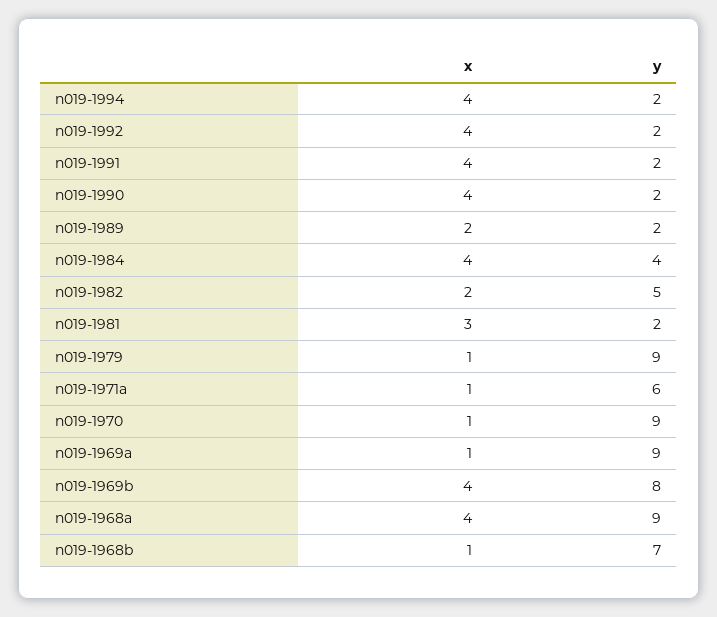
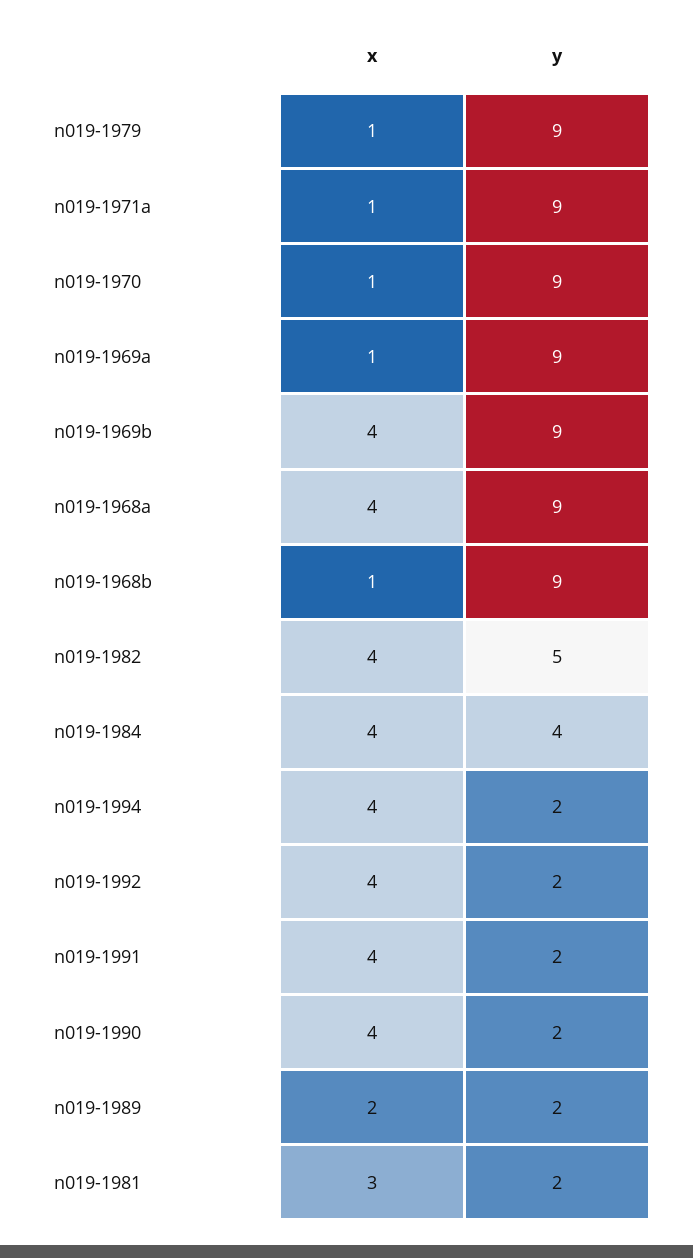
x, n019-1982: 2 -> 4
y, n019-1971a: 6 -> 9
y, n019-1969b: 8 -> 9
y, n019-1968b: 7 -> 9

